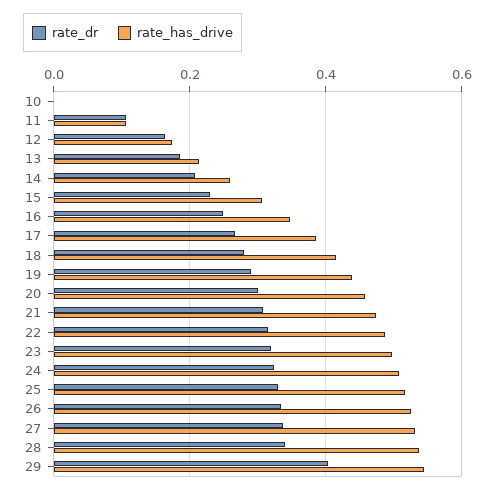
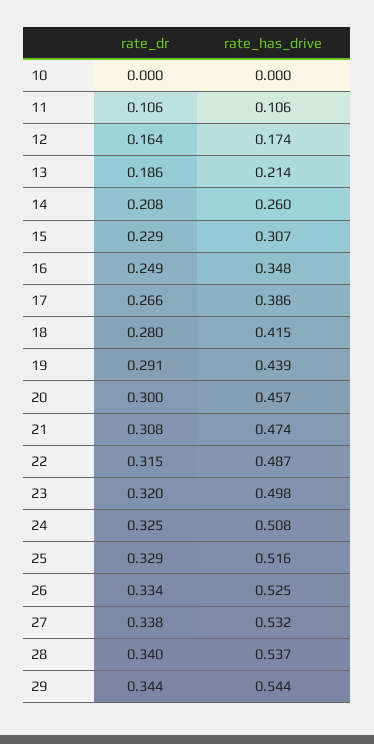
rate_dr, 29: 0.4 -> 0.344

